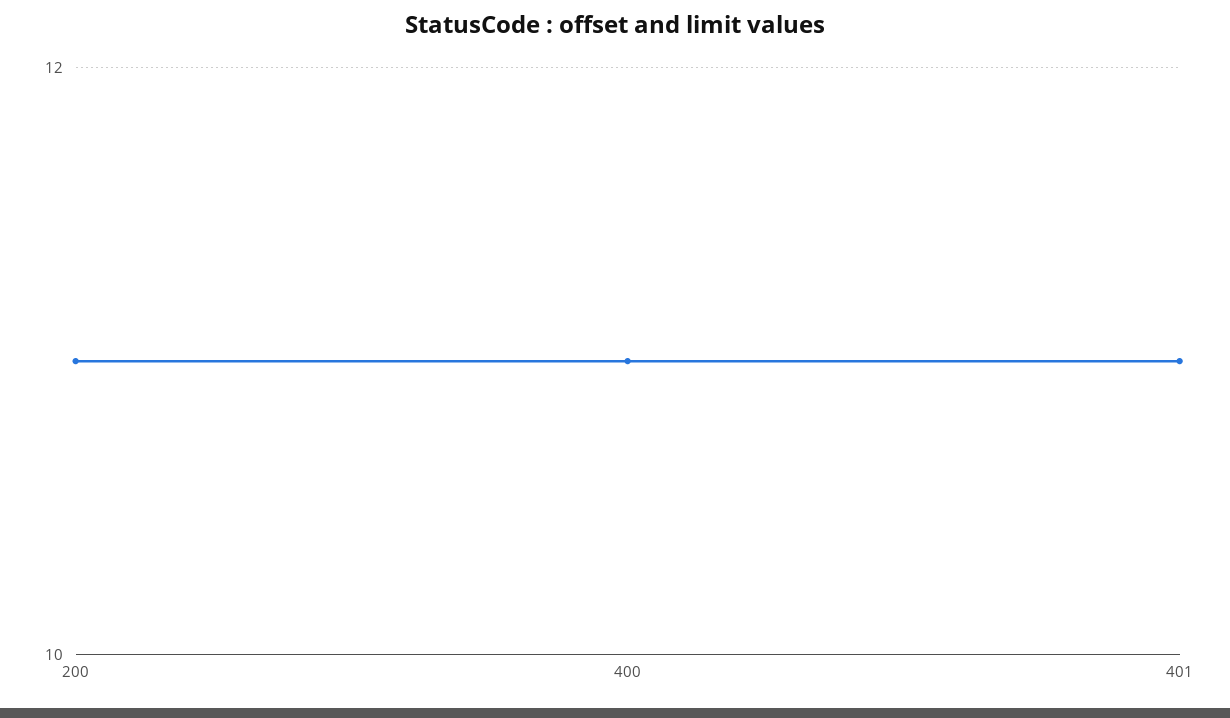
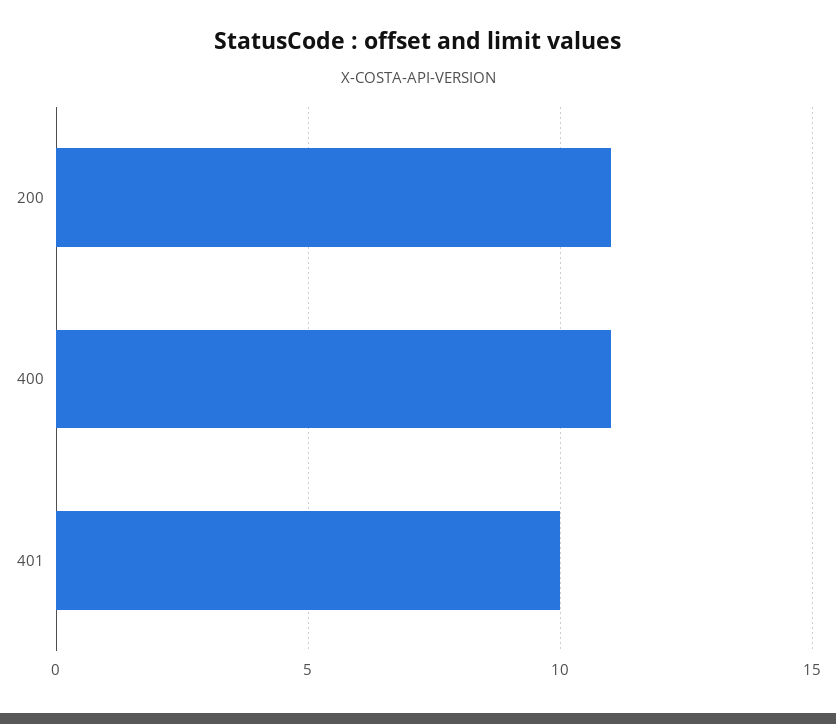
401: 11 -> 10

